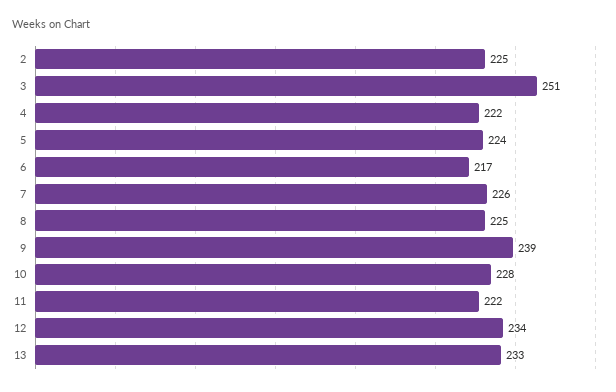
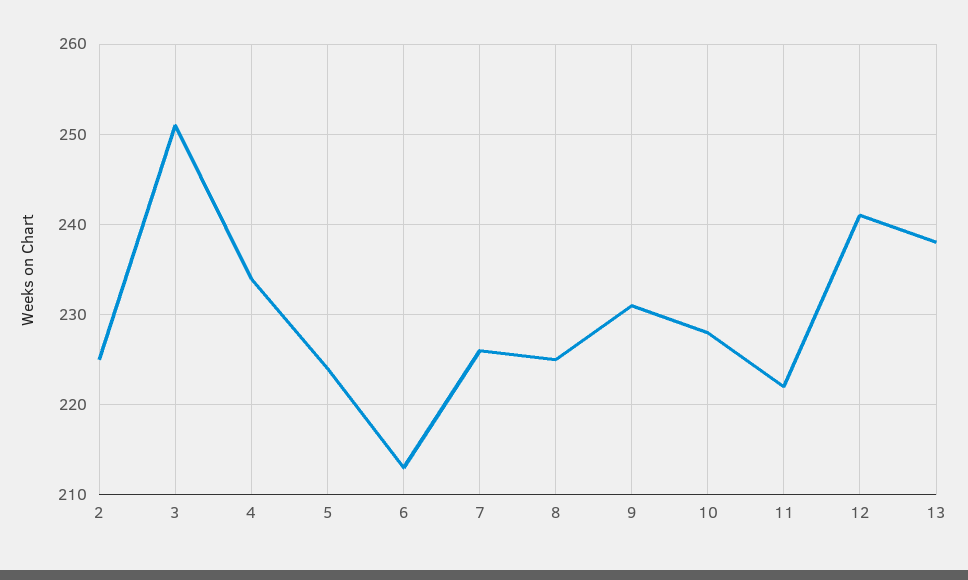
4: 222 -> 234
6: 217 -> 213
9: 239 -> 231
12: 234 -> 241
13: 233 -> 238

